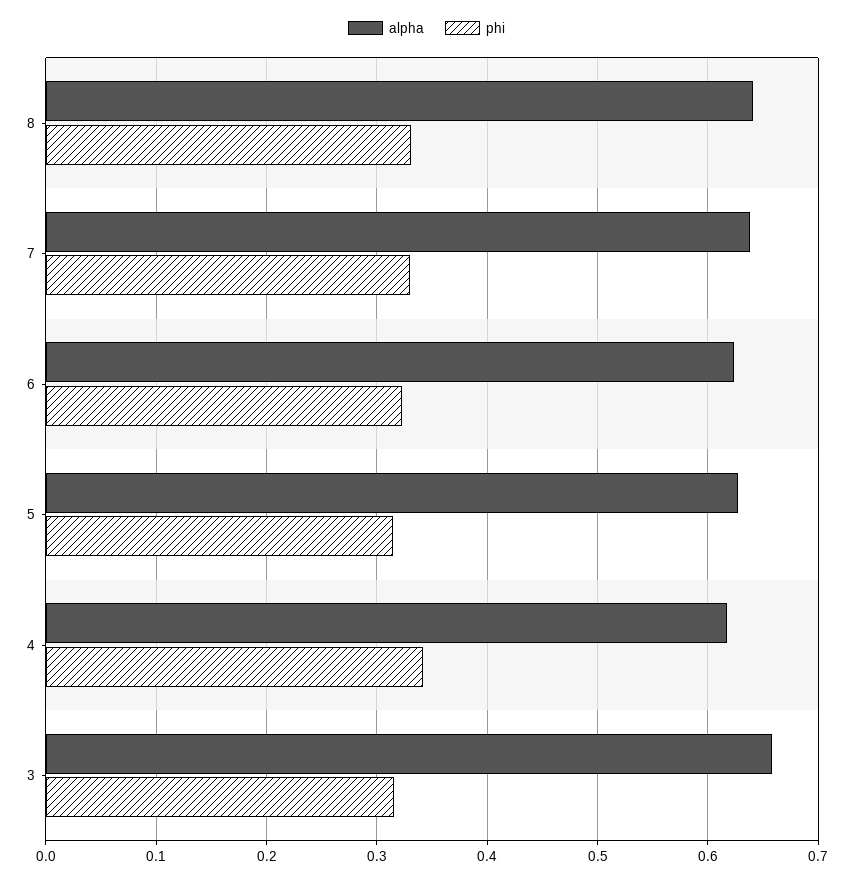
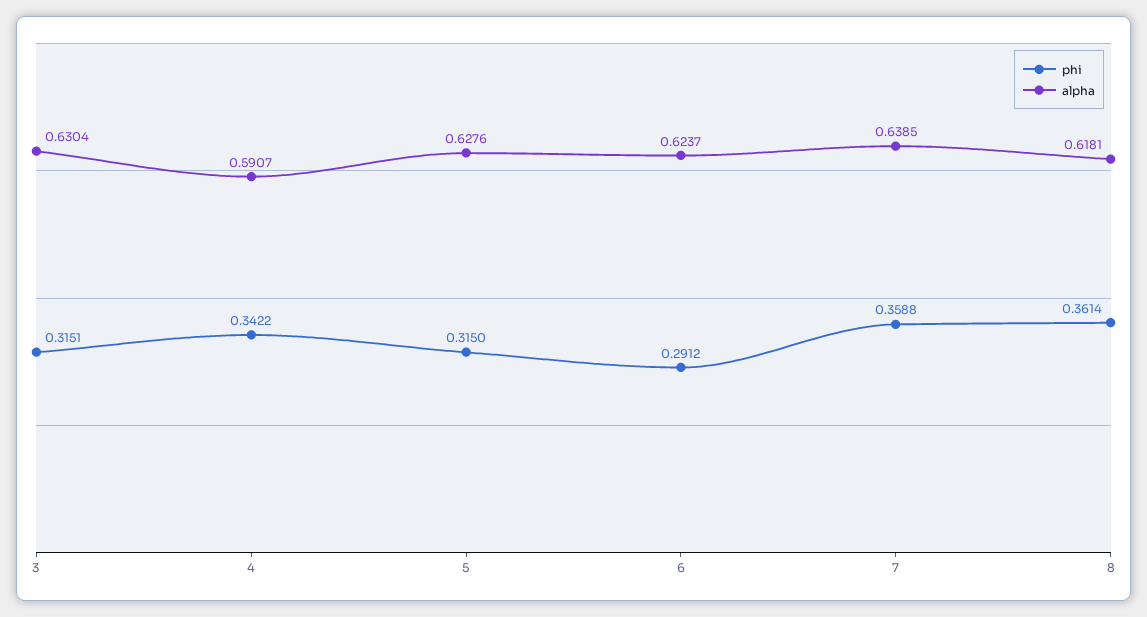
alpha, 8: 0.64 -> 0.6181
phi, 8: 0.33 -> 0.3614
phi, 7: 0.33 -> 0.3588
phi, 6: 0.32 -> 0.2912
alpha, 4: 0.62 -> 0.5907
alpha, 3: 0.66 -> 0.6304

